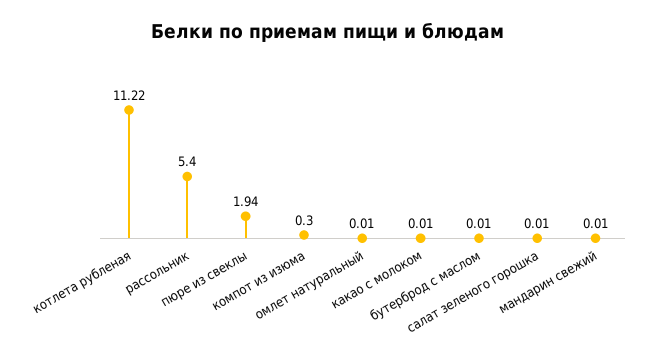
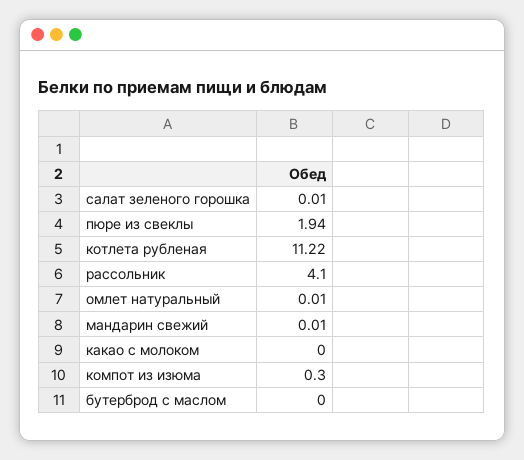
рассольник: 5.4 -> 4.1
какао с молоком: 0.01 -> 0
бутерброд с маслом: 0.01 -> 0

